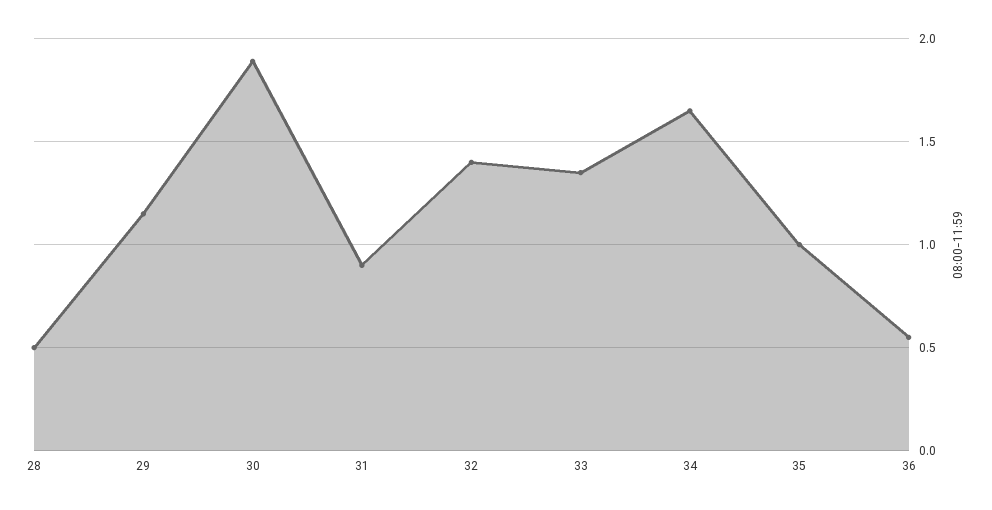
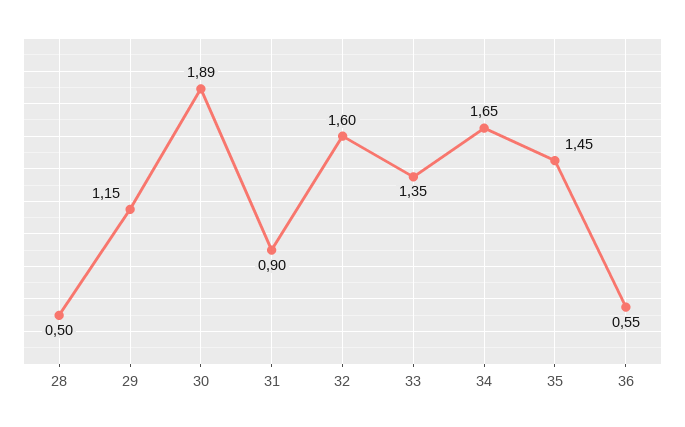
32: 1.4 -> 1.6
35: 1 -> 1.45

